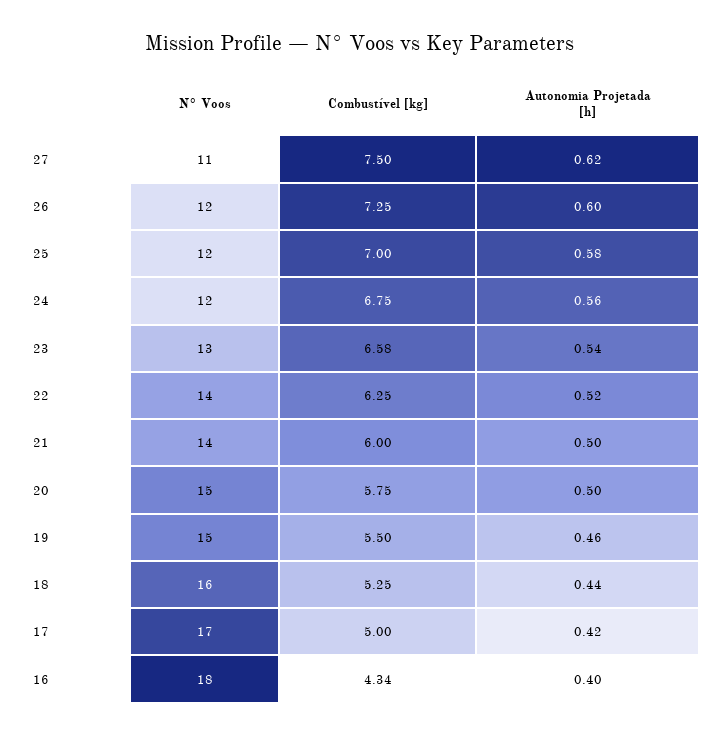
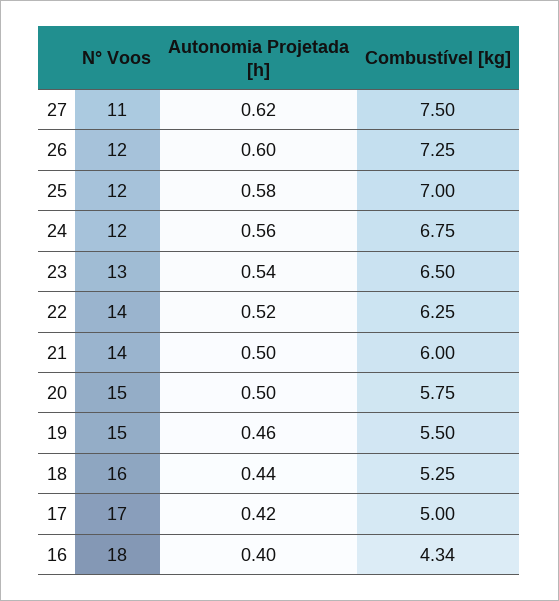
Combustível [kg], 23: 6.58 -> 6.5

